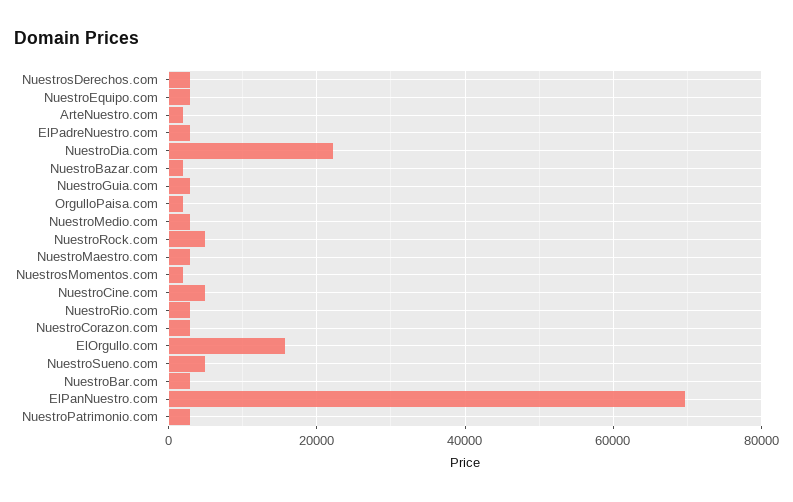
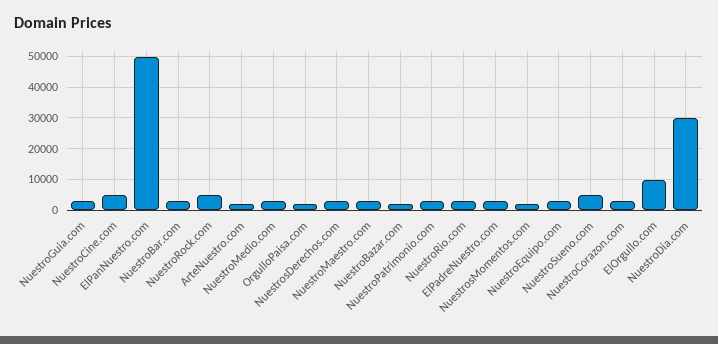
NuestroDia.com: 22000 -> 30000
ElOrgullo.com: 16000 -> 10000
ElPanNuestro.com: 70000 -> 50000

